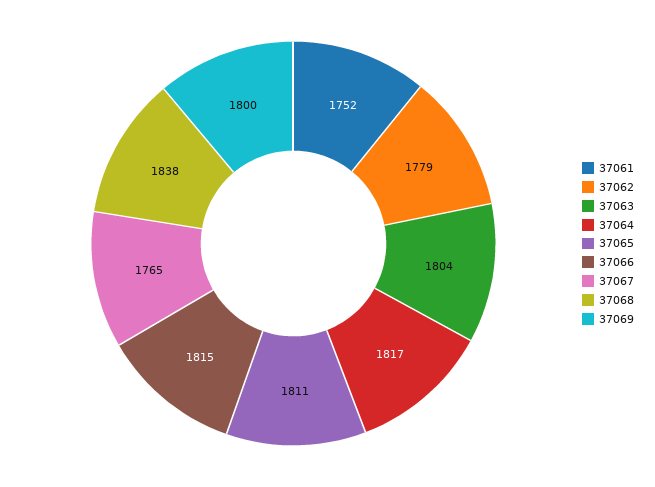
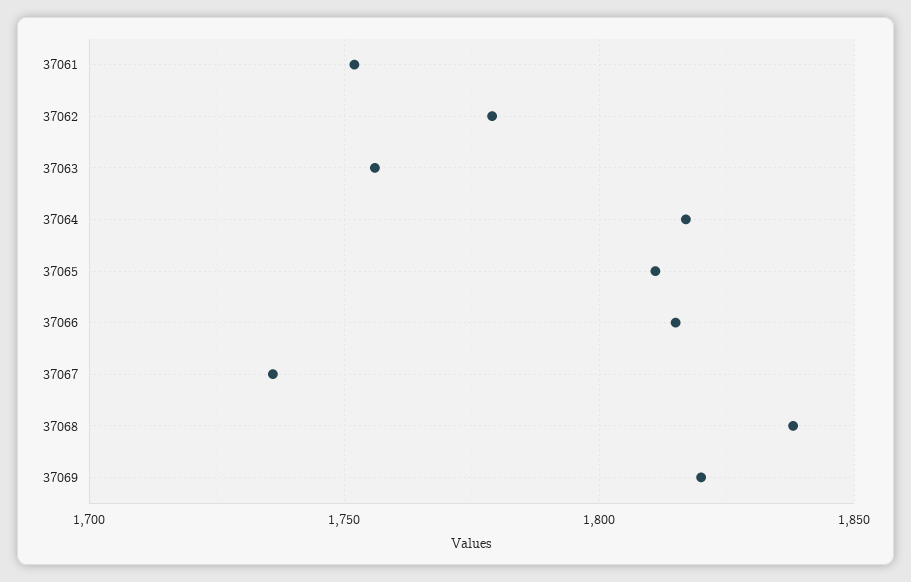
37063: 1804 -> 1755
37067: 1765 -> 1735
37069: 1800 -> 1820

